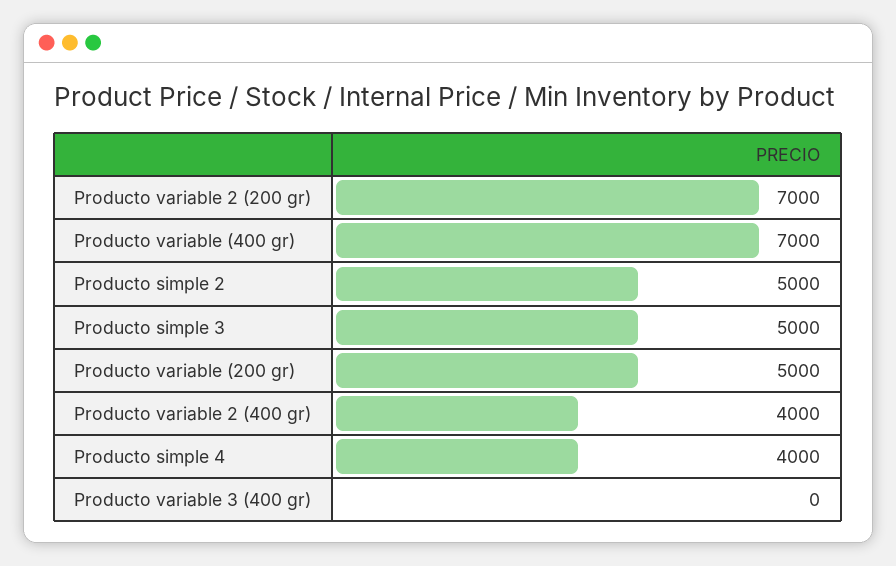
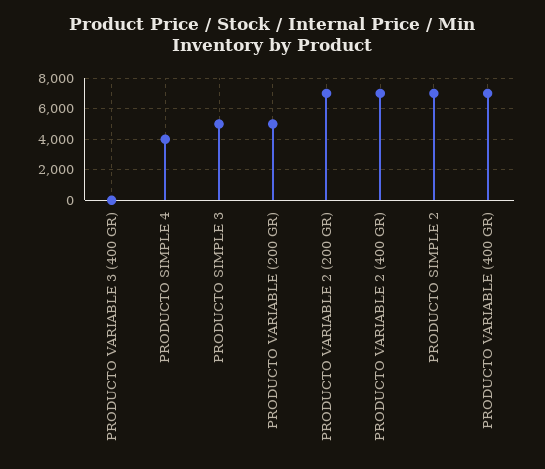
Producto simple 2: 5000 -> 7000
Producto variable 2 (400 gr): 4000 -> 7000

